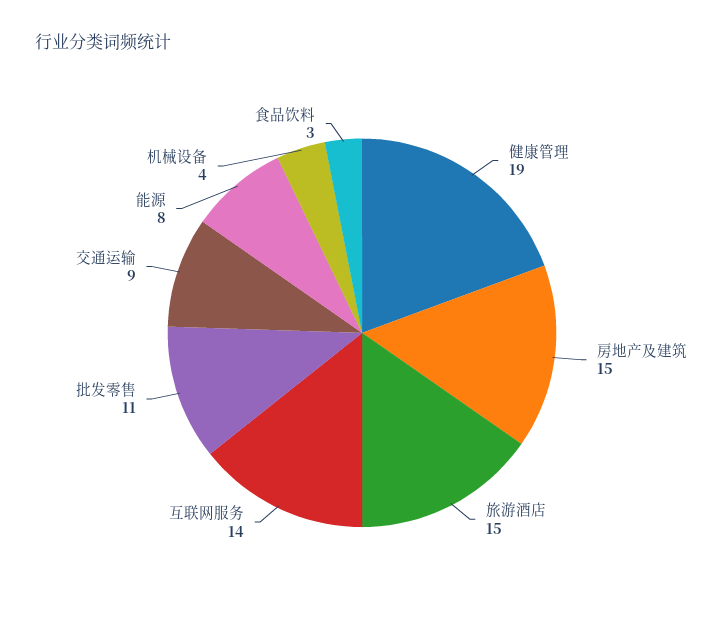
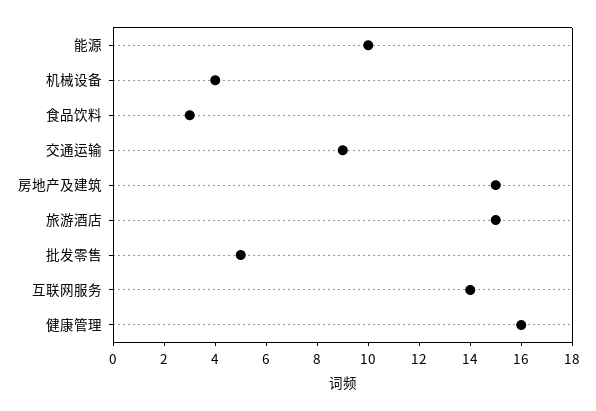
健康管理: 19 -> 16
批发零售: 11 -> 5
能源: 8 -> 10

